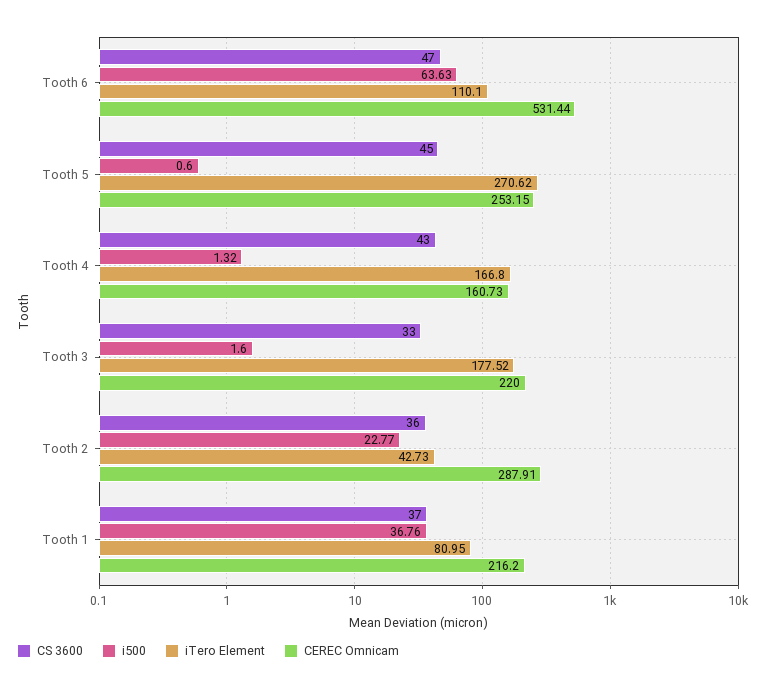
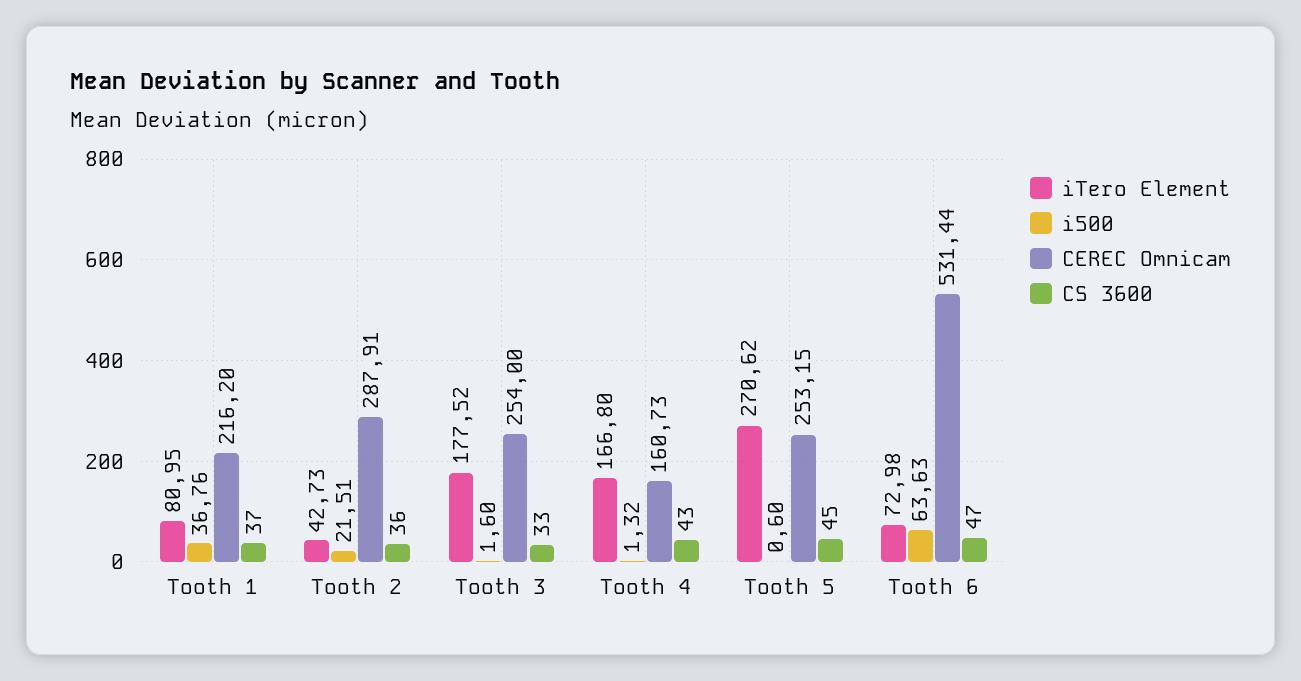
iTero Element, Tooth 6: 110.1 -> 72.98
CEREC Omnicam, Tooth 3: 220 -> 254
i500, Tooth 2: 22.77 -> 21.51

